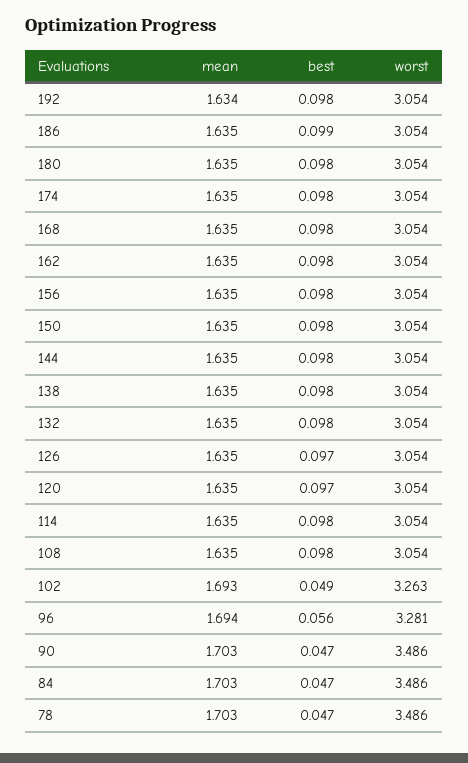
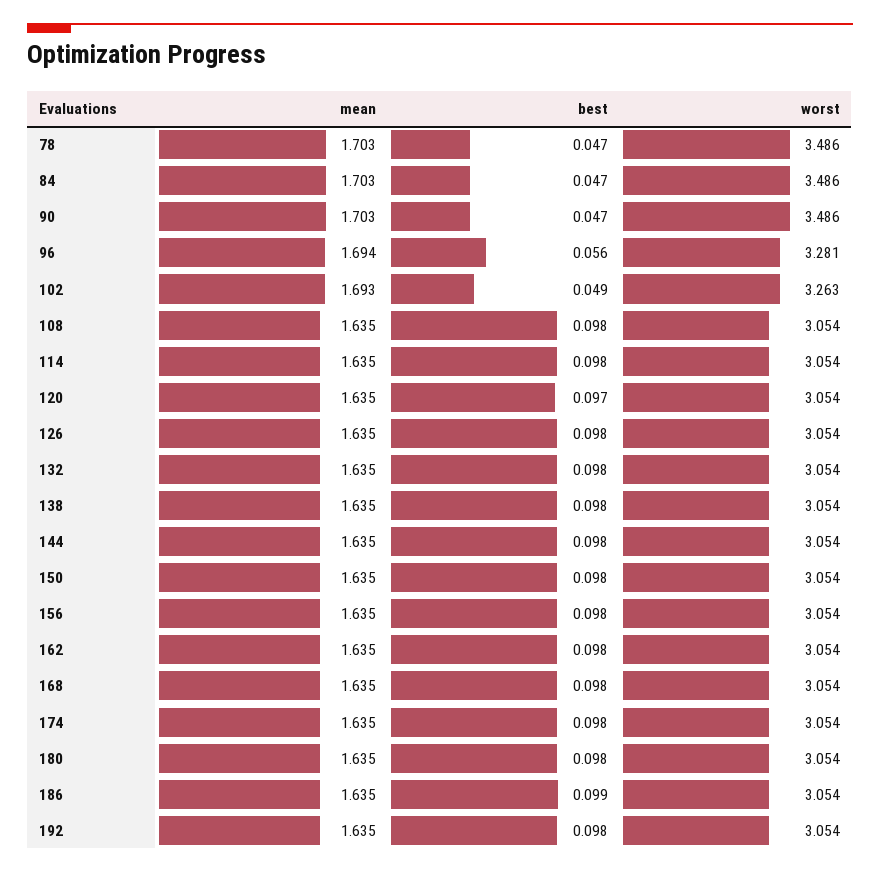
mean, 192: 1.634 -> 1.635
best, 126: 0.097 -> 0.098

